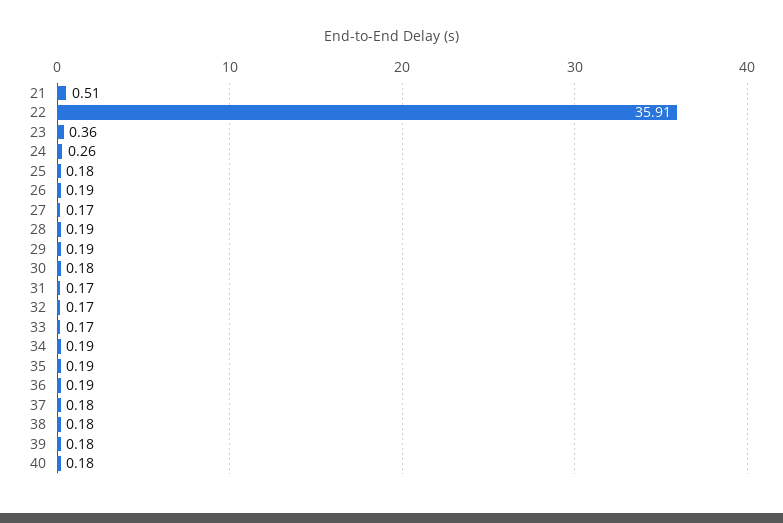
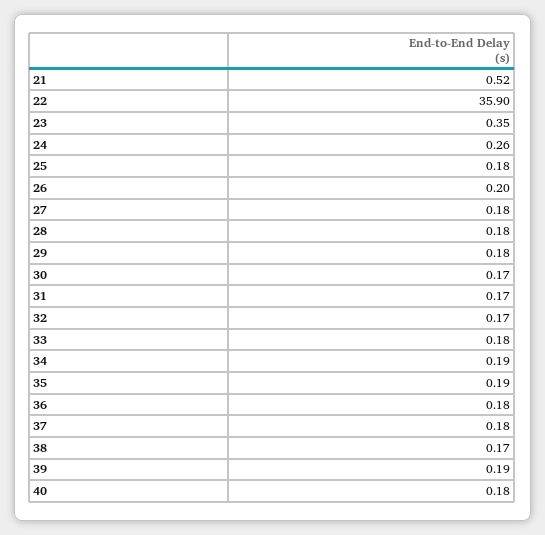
21: 0.51 -> 0.52
22: 35.91 -> 35.9
23: 0.36 -> 0.35
26: 0.19 -> 0.2
27: 0.17 -> 0.18
28: 0.19 -> 0.18
29: 0.19 -> 0.18
30: 0.18 -> 0.17
33: 0.17 -> 0.18
36: 0.19 -> 0.18
38: 0.18 -> 0.17
39: 0.18 -> 0.19

